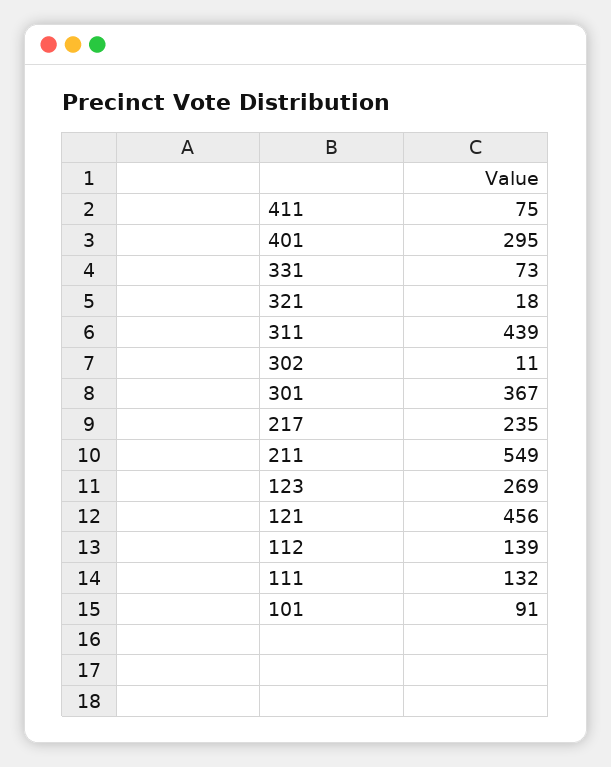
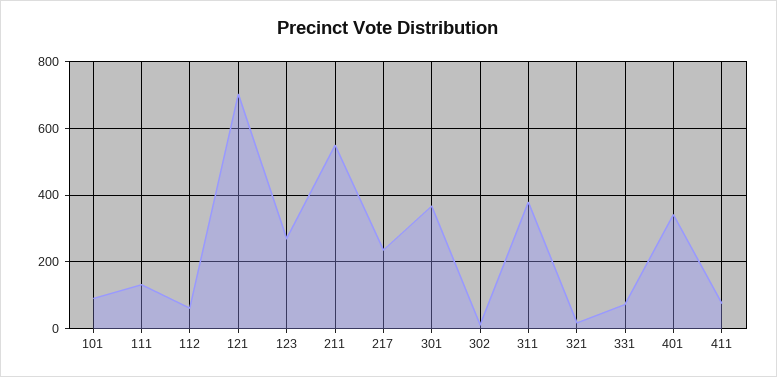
401: 295 -> 340
311: 439 -> 380
121: 456 -> 700
112: 139 -> 60

